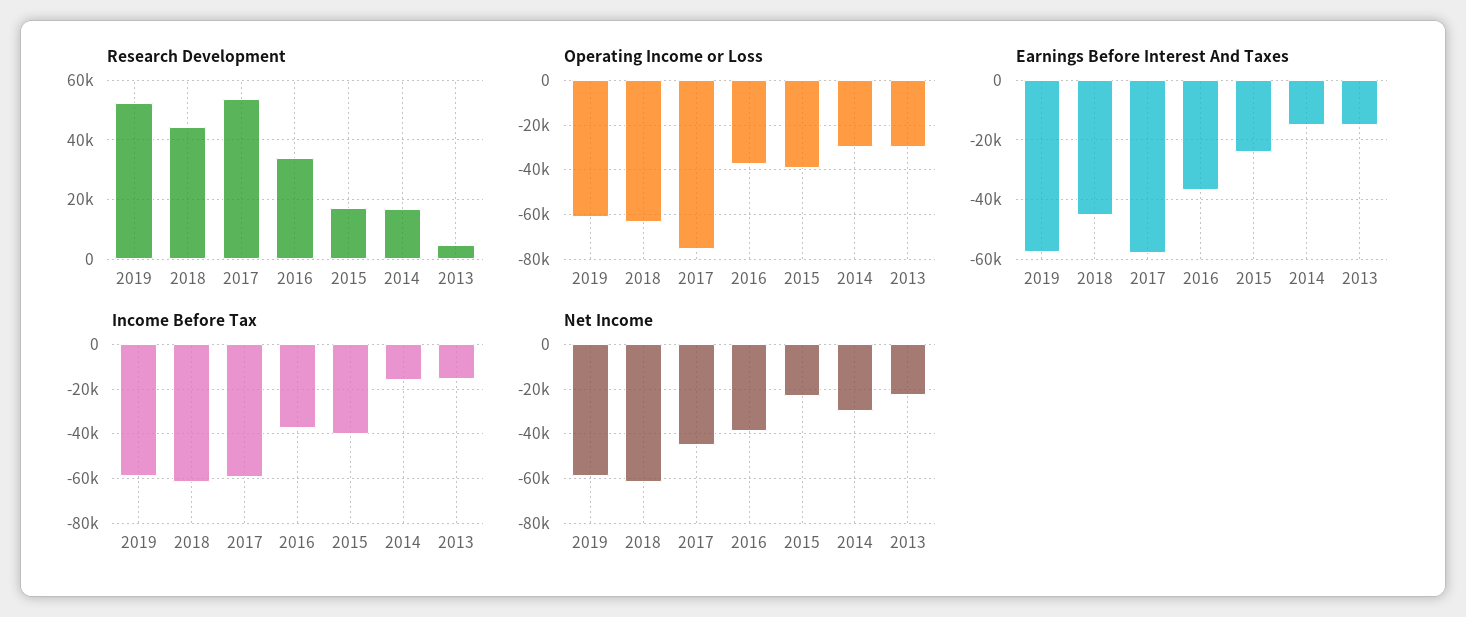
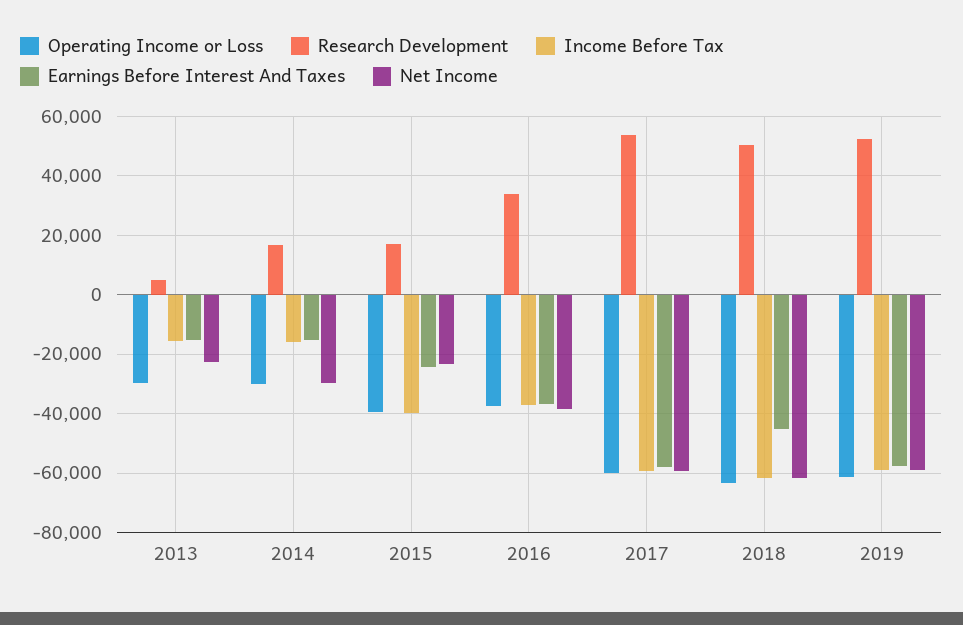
Research Development, 2018: 45000 -> 50000
Operating Income or Loss, 2017: -75000 -> -60000
Net Income, 2017: -45000 -> -60000

